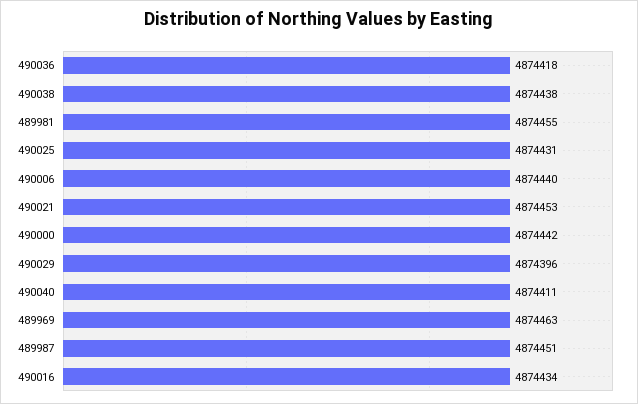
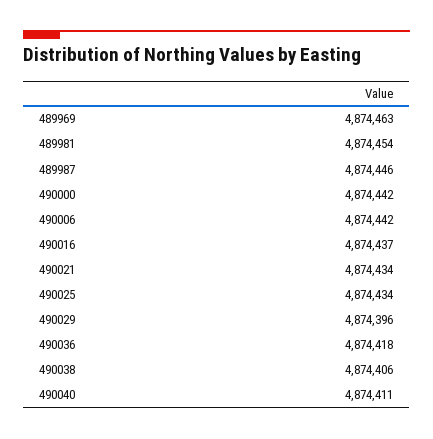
490038: 4874438 -> 4874406
489981: 4874455 -> 4874454
490025: 4874431 -> 4874434
490006: 4874440 -> 4874442
490021: 4874453 -> 4874434
489987: 4874451 -> 4874446
490016: 4874434 -> 4874437

